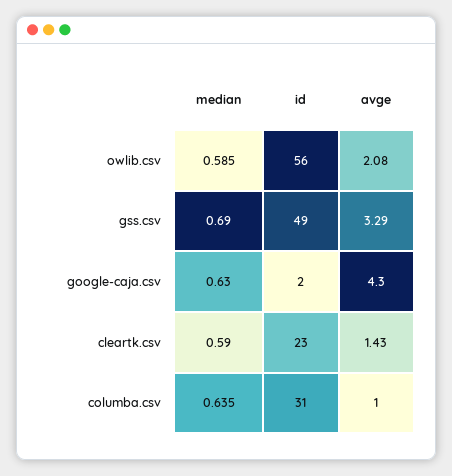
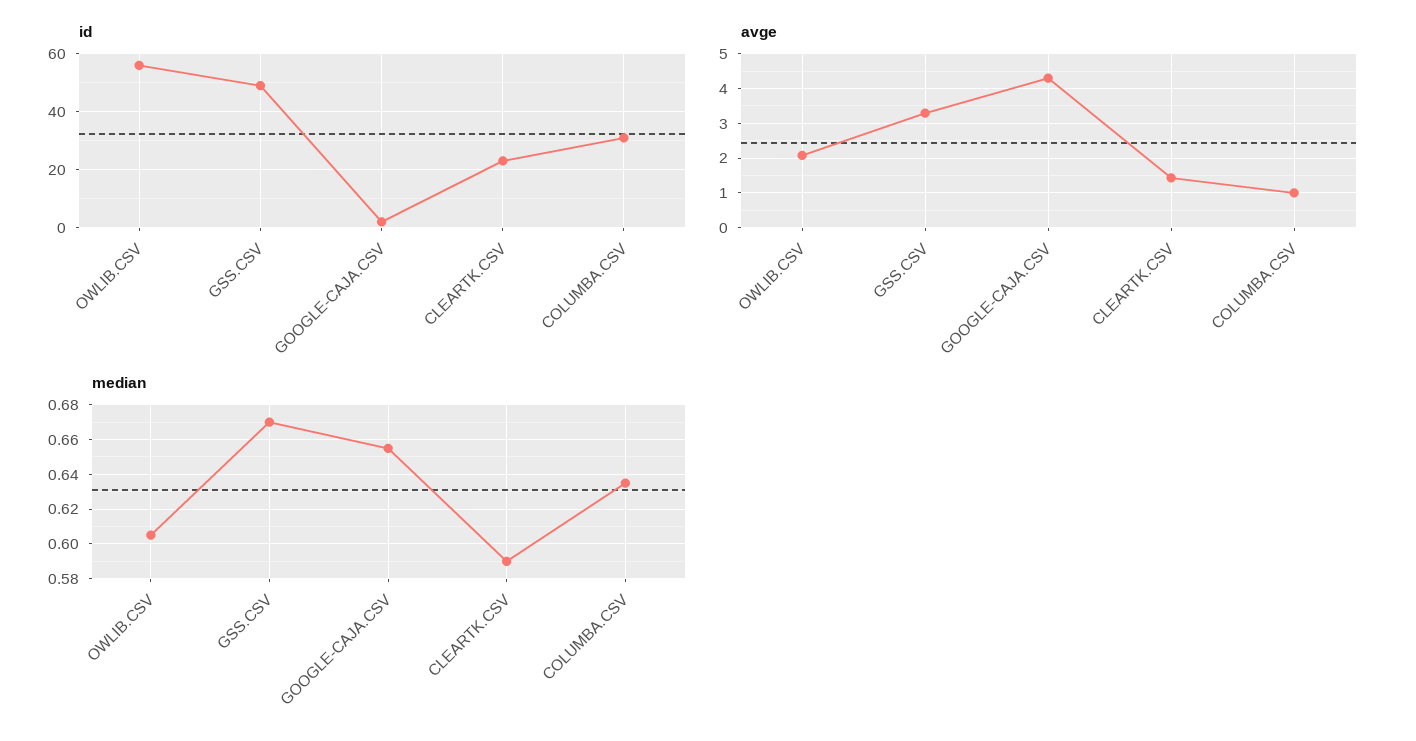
median, owlib.csv: 0.585 -> 0.605
median, gss.csv: 0.69 -> 0.67
median, google-caja.csv: 0.63 -> 0.655

